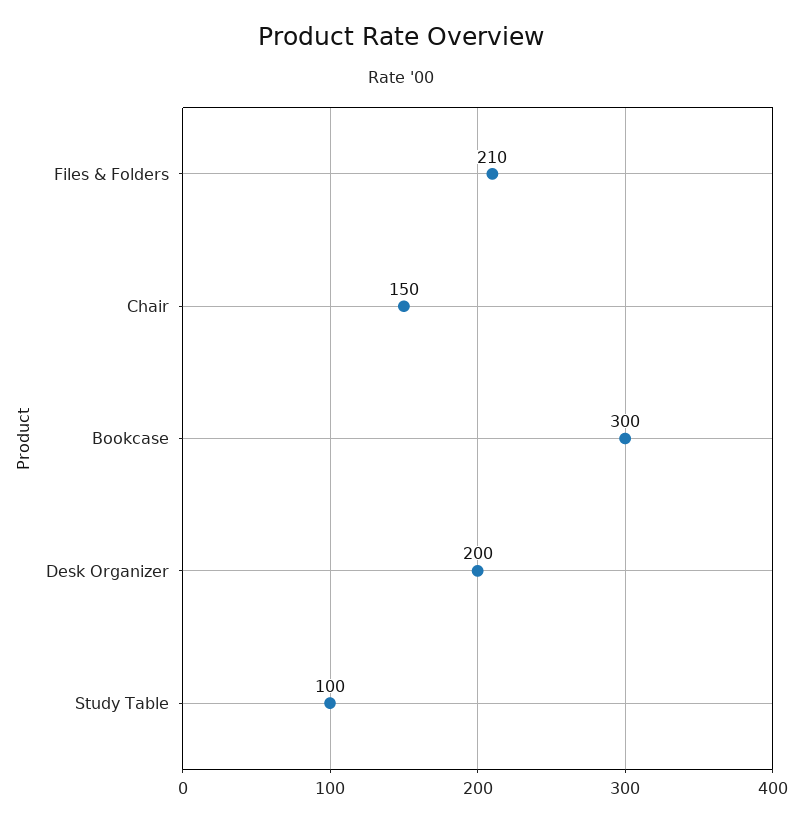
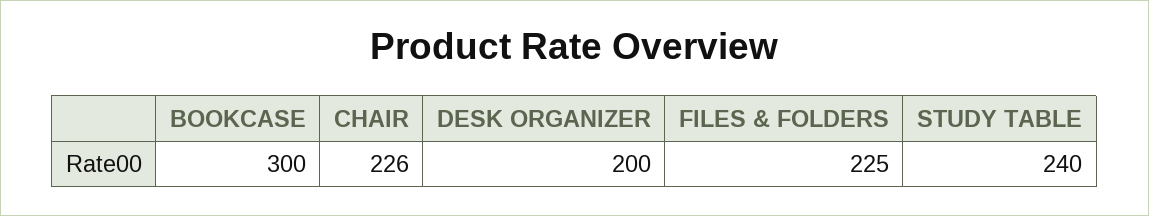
Files & Folders: 210 -> 225
Chair: 150 -> 226
Study Table: 100 -> 240

